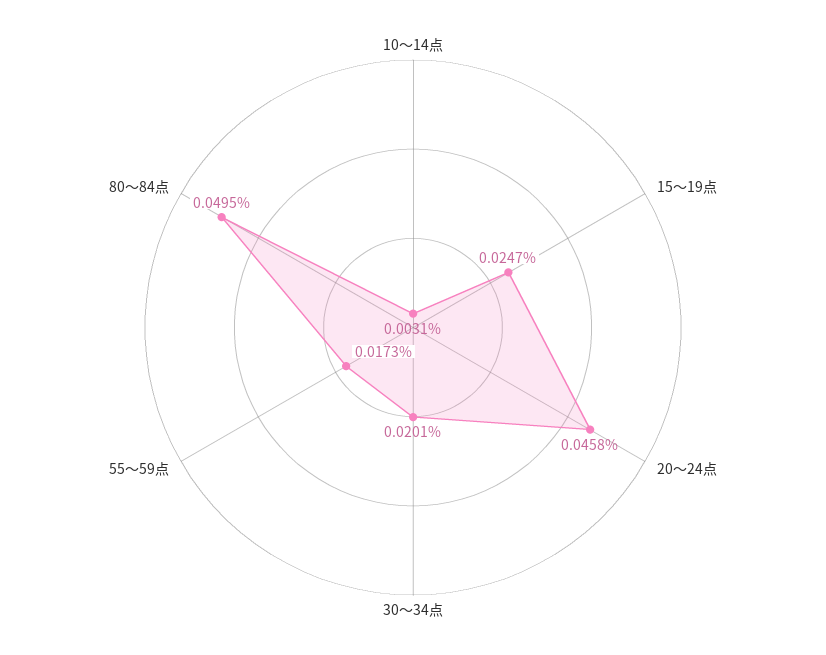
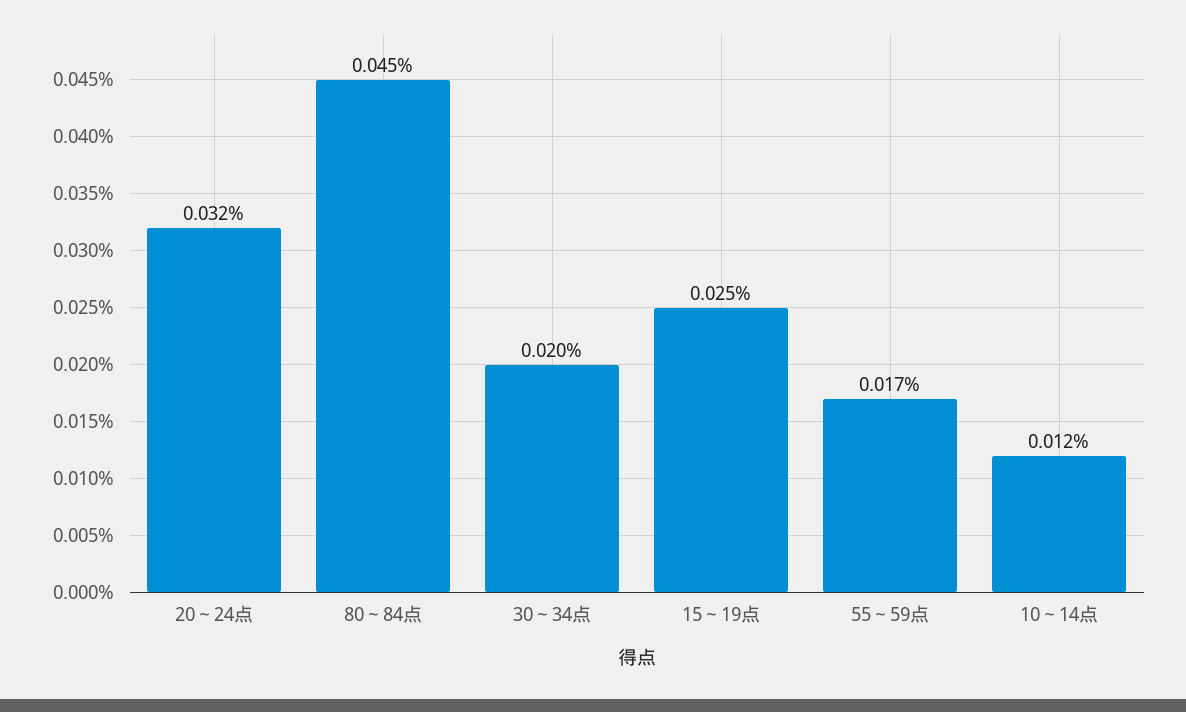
10～14点: 0.0031 -> 0.012
20～24点: 0.0458 -> 0.032
80～84点: 0.0495 -> 0.045

